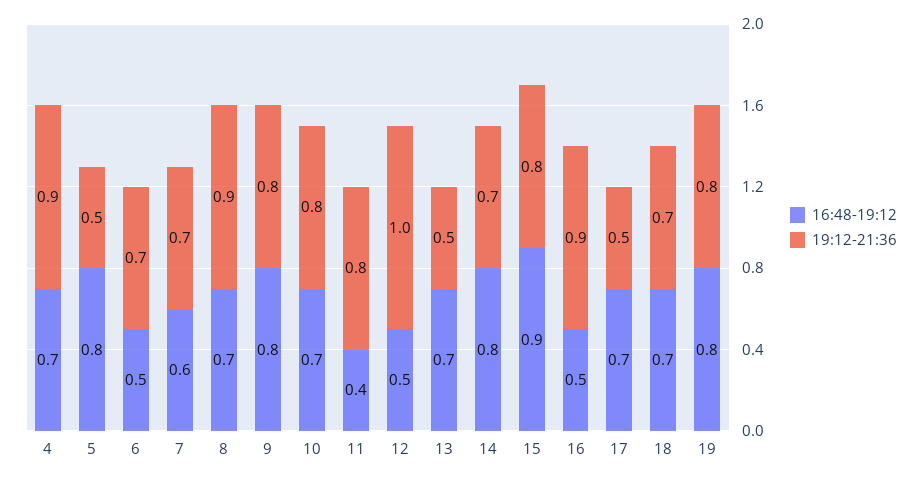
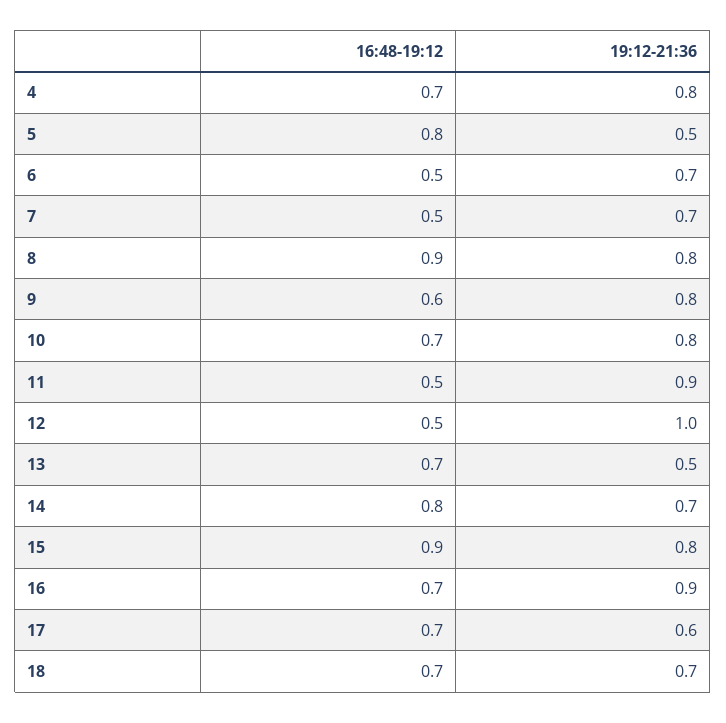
19:12-21:36, 4: 0.9 -> 0.8
16:48-19:12, 7: 0.6 -> 0.5
16:48-19:12, 8: 0.7 -> 0.9
19:12-21:36, 8: 0.9 -> 0.8
16:48-19:12, 9: 0.8 -> 0.6
16:48-19:12, 11: 0.4 -> 0.5
19:12-21:36, 11: 0.8 -> 0.9
16:48-19:12, 16: 0.5 -> 0.7
19:12-21:36, 17: 0.5 -> 0.6
16:48-19:12, 19: 0.8 -> none
19:12-21:36, 19: 0.8 -> none

